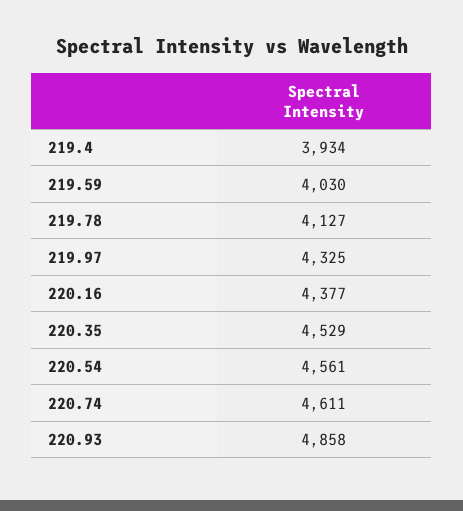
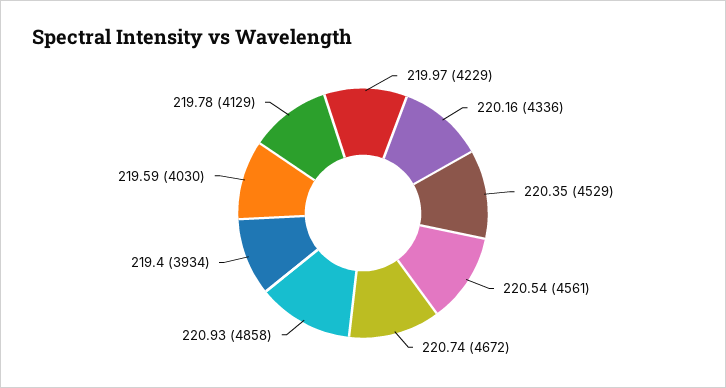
219.78: 4127 -> 4129
219.97: 4325 -> 4229
220.16: 4377 -> 4336
220.74: 4611 -> 4672

